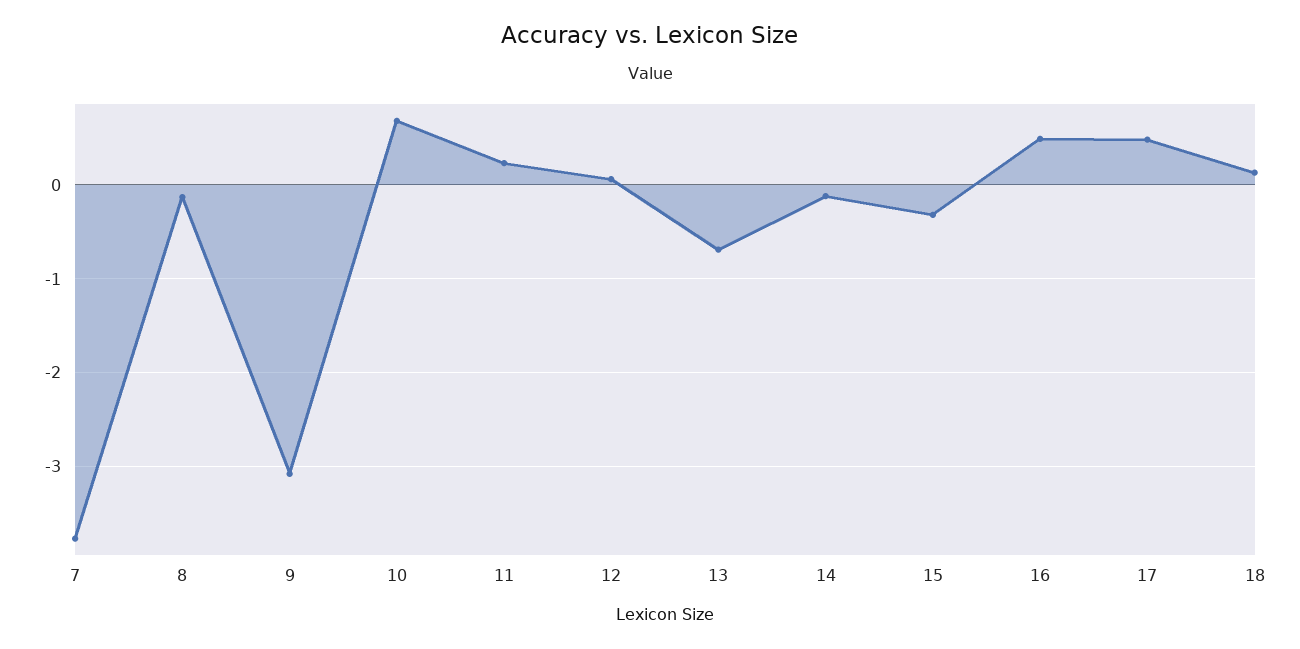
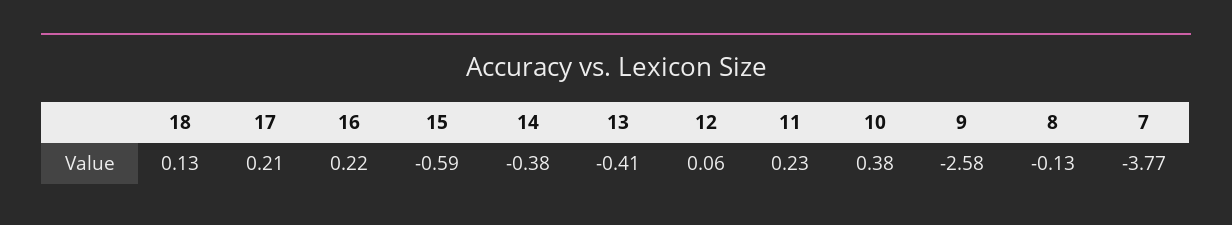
9: -3.1 -> -2.58
10: 0.7 -> 0.38
13: -0.7 -> -0.41
14: -0.1 -> -0.38
15: -0.3 -> -0.59
16: 0.5 -> 0.22
17: 0.5 -> 0.21

